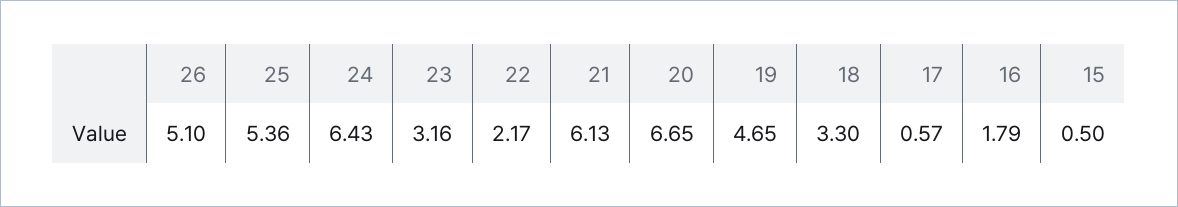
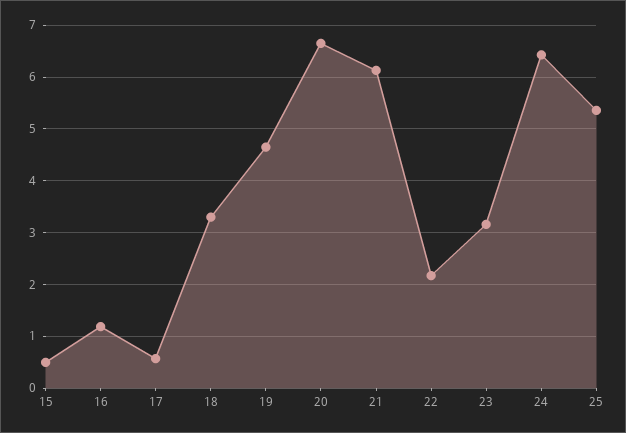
26: 5.1 -> none
16: 1.79 -> 1.2

